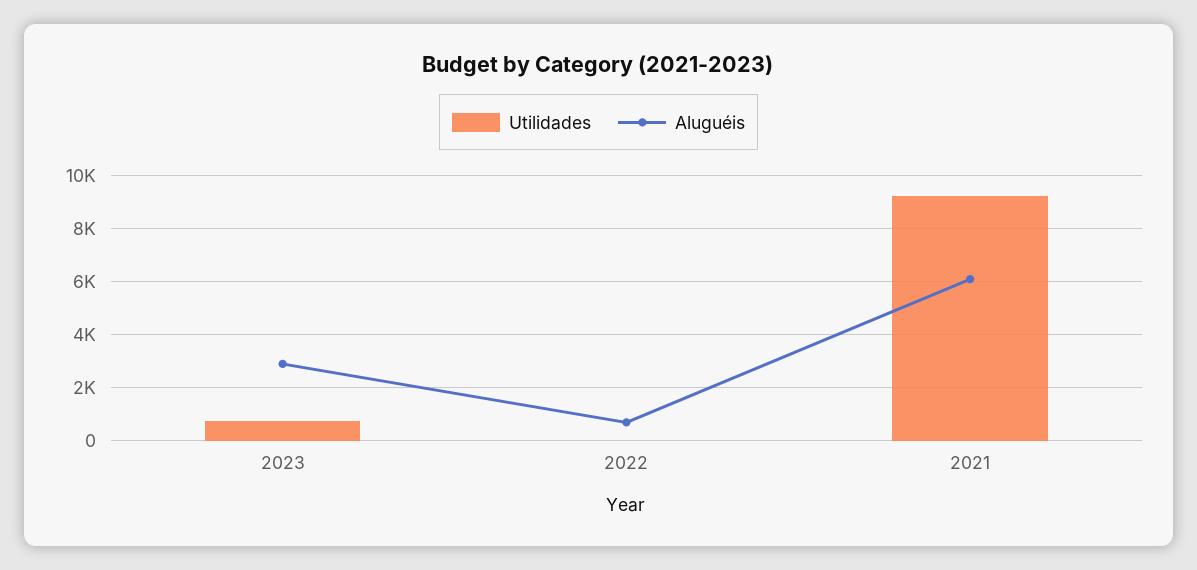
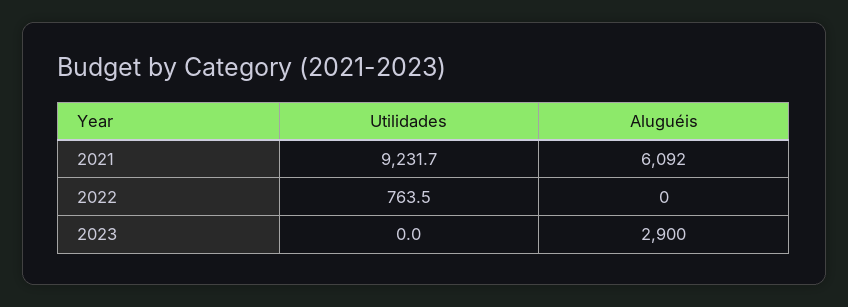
Utilidades, 2023: 750 -> 0
Utilidades, 2022: 0 -> 763.5
Aluguéis, 2022: 750 -> 0

